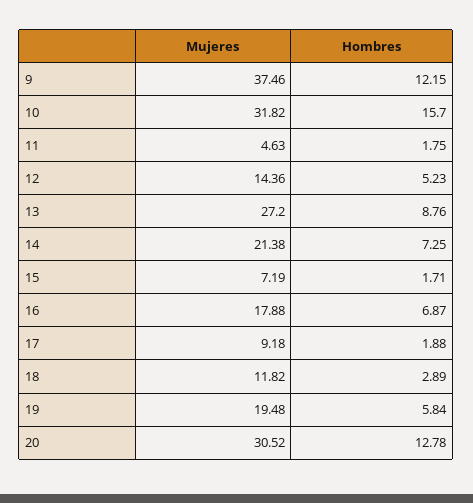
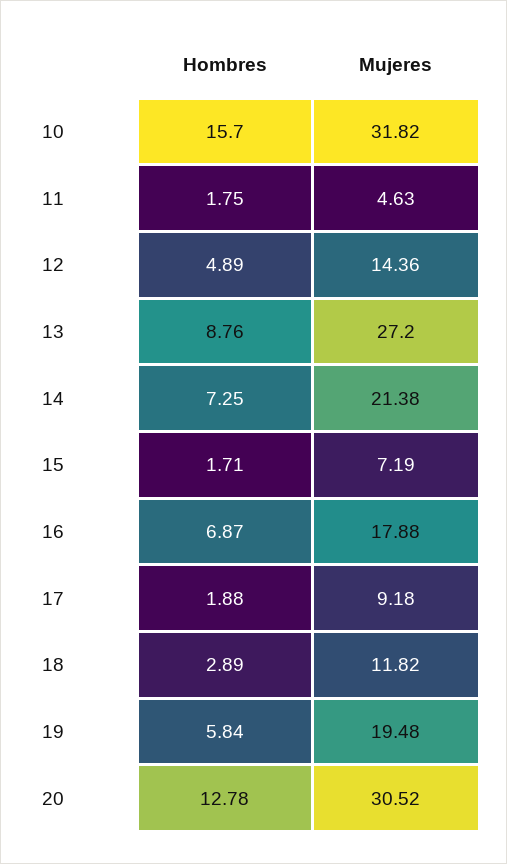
Mujeres, 9: 37.46 -> none
Hombres, 9: 12.15 -> none
Hombres, 12: 5.23 -> 4.89

